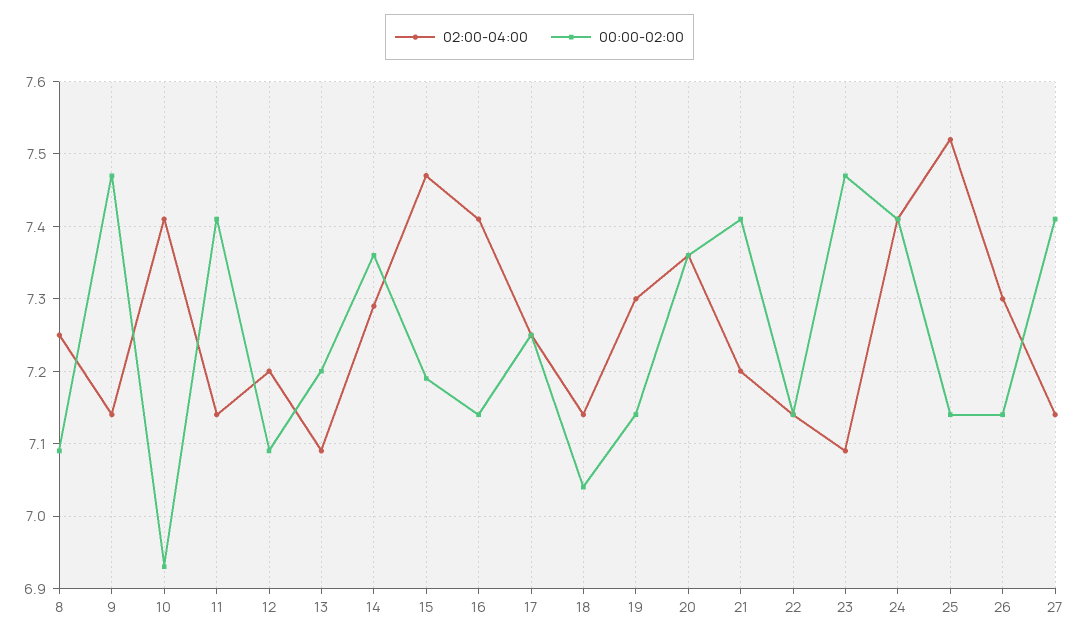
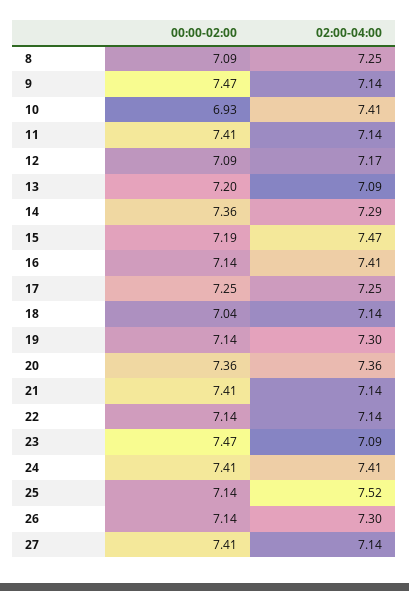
02:00-04:00, 12: 7.2 -> 7.17
02:00-04:00, 21: 7.2 -> 7.14

